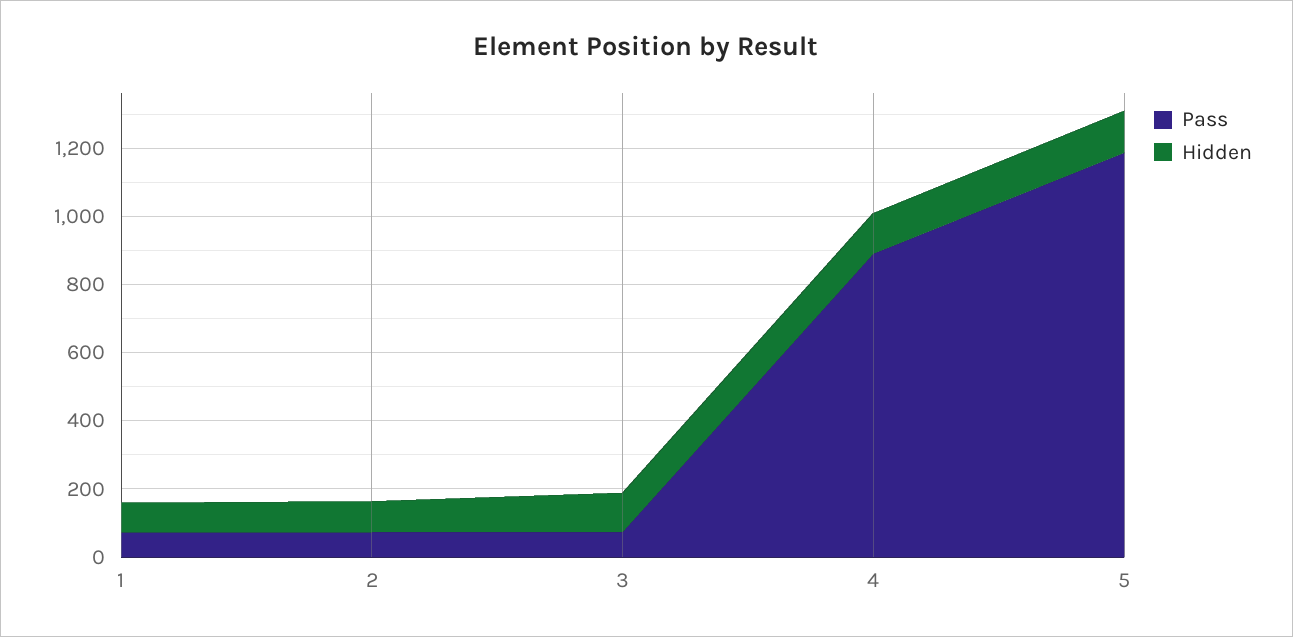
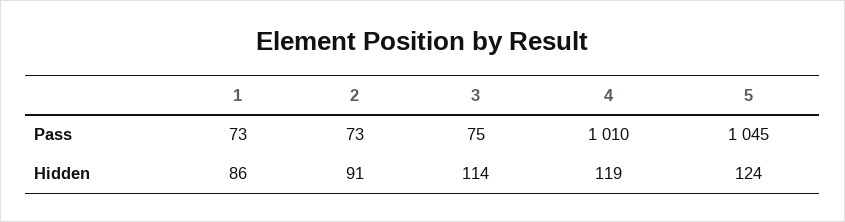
Pass, 4: 900 -> 1010
Pass, 5: 1200 -> 1045

